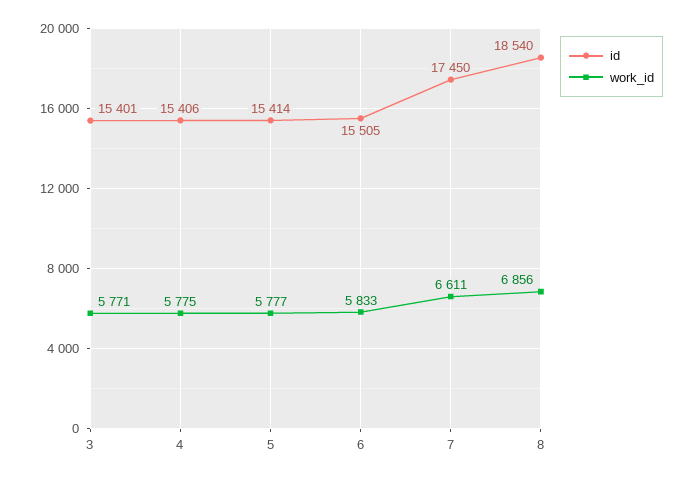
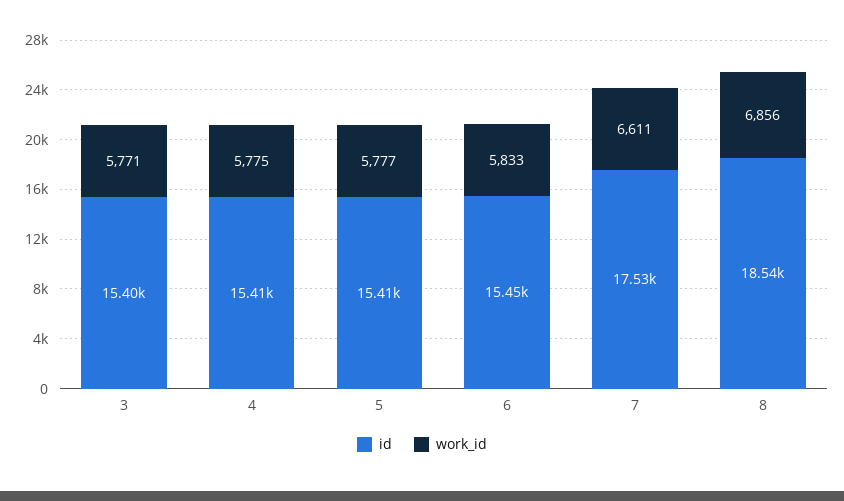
id, 6: 15505 -> 15450
id, 7: 17450 -> 17530

